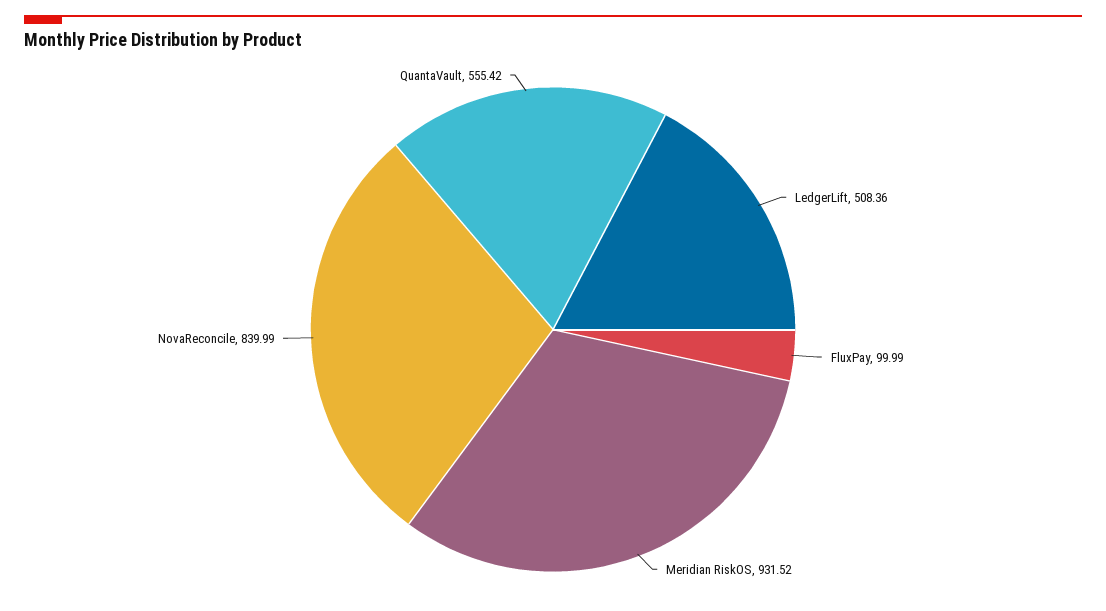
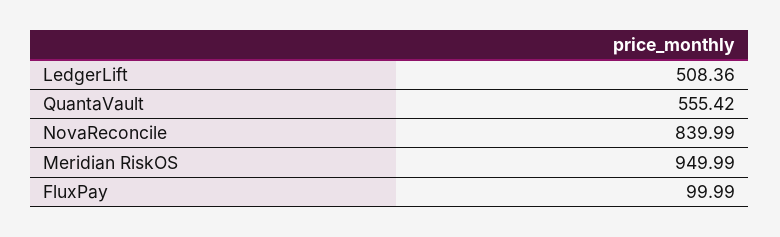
Meridian RiskOS: 931.52 -> 949.99

